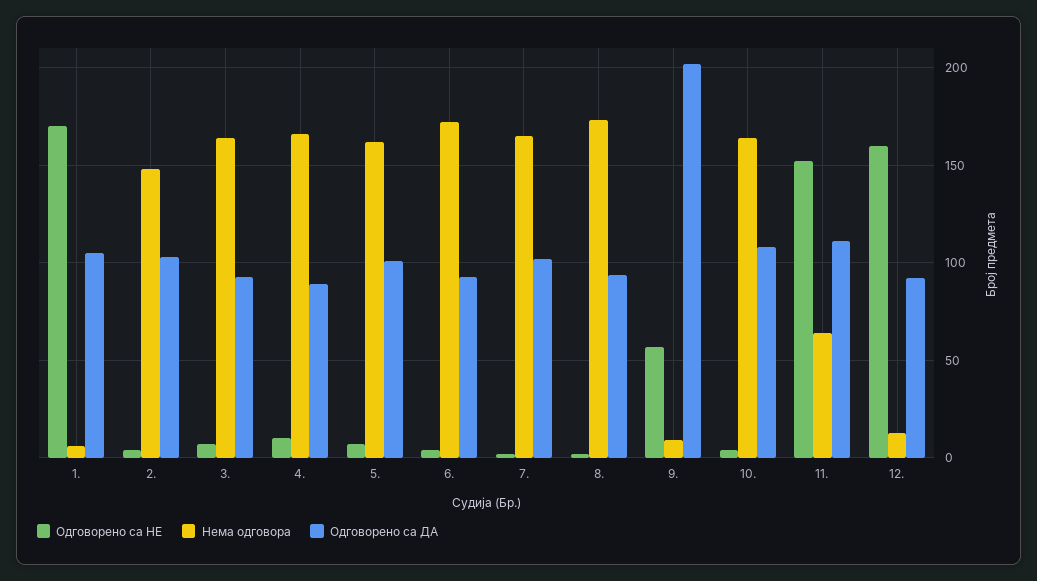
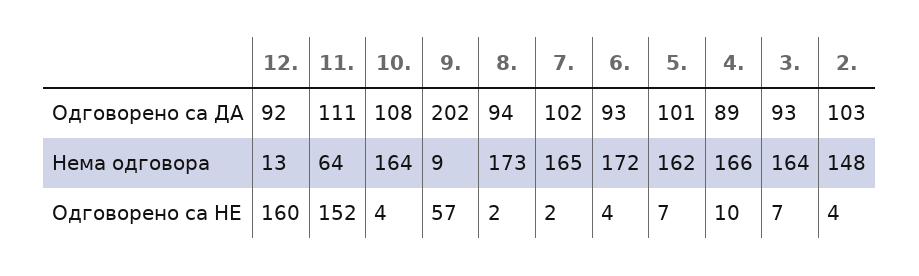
Одговорено са НЕ, 1.: 170 -> none
Нема одговора, 1.: 5 -> none
Одговорено са ДА, 1.: 105 -> none

